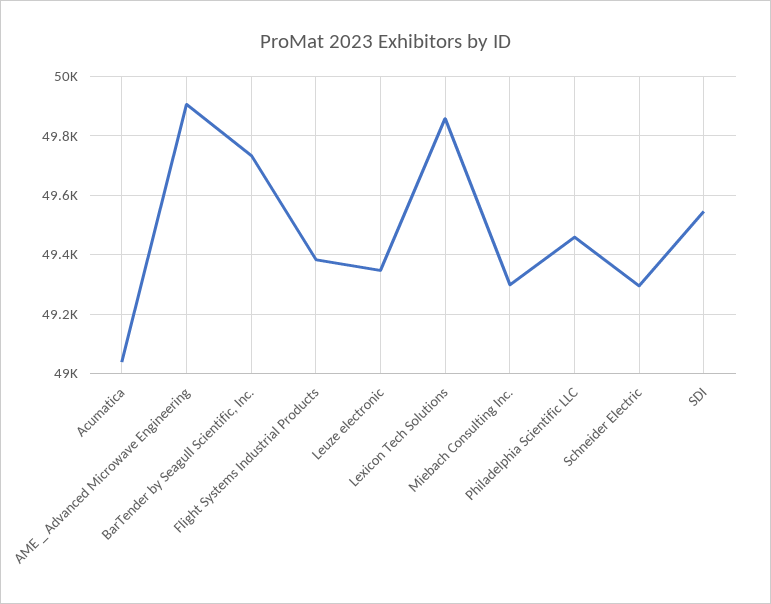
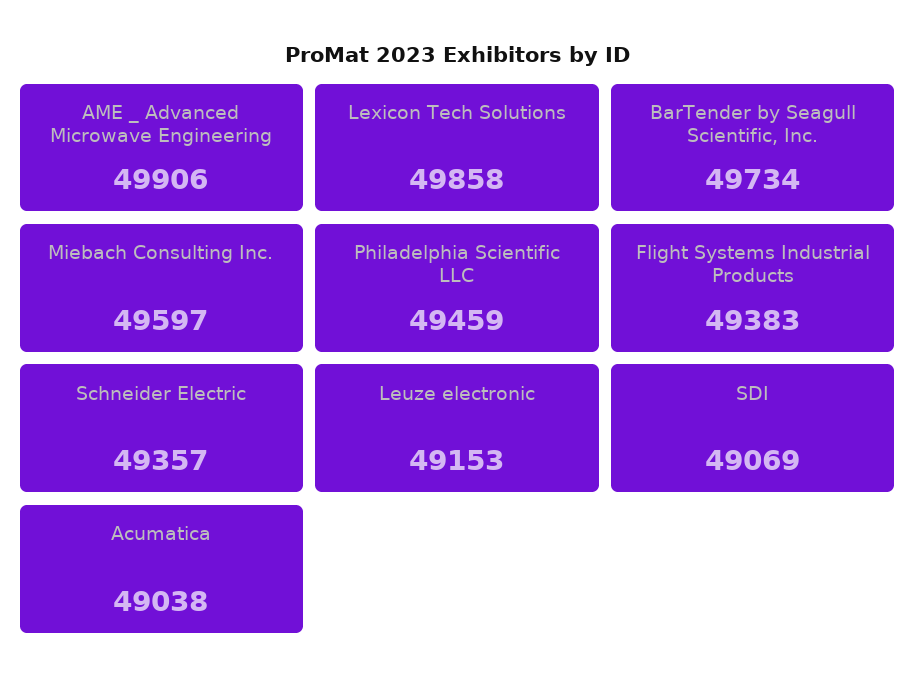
Leuze electronic: 49350 -> 49153
Miebach Consulting Inc.: 49300 -> 49597
Schneider Electric: 49300 -> 49357
SDI: 49550 -> 49069

